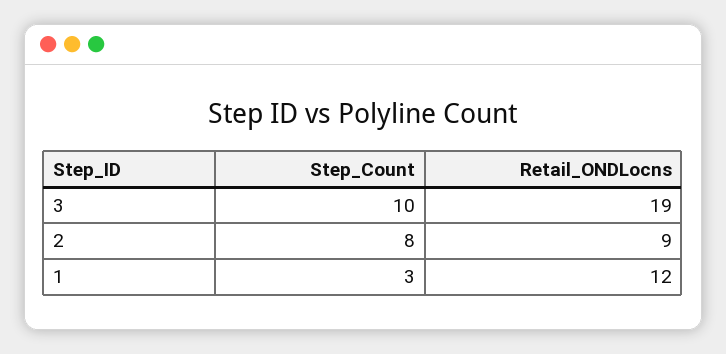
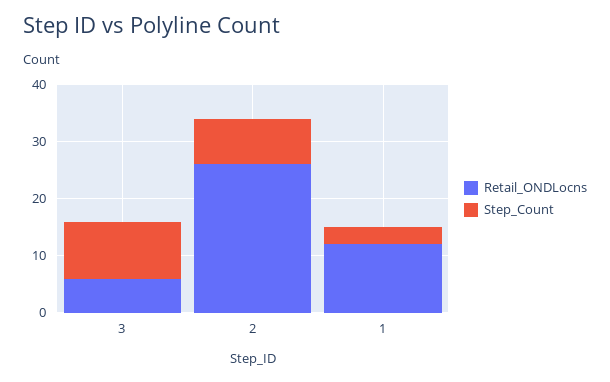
Retail_ONDLocns, 3: 19 -> 5
Retail_ONDLocns, 2: 9 -> 25

